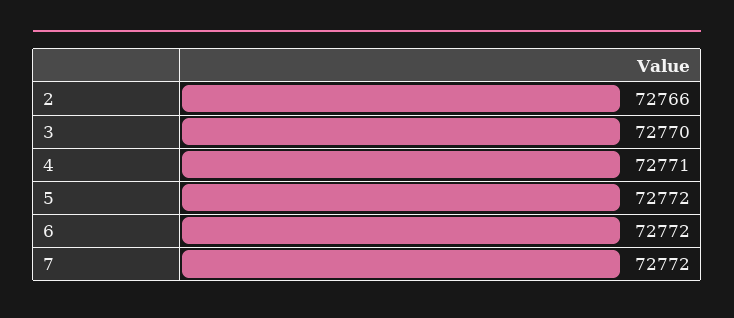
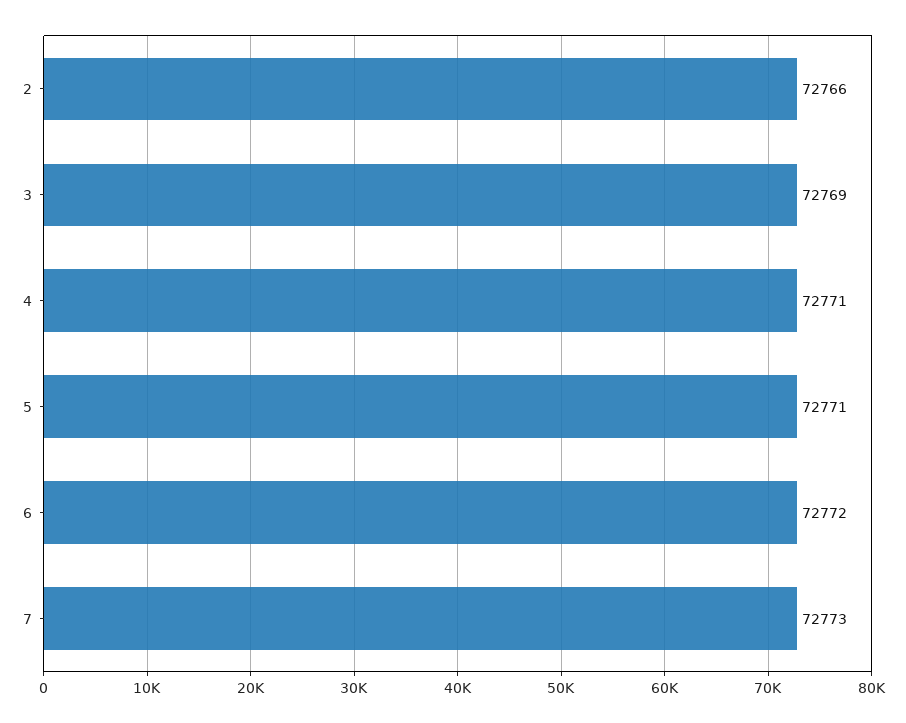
3: 72770 -> 72769
5: 72772 -> 72771
7: 72772 -> 72773

